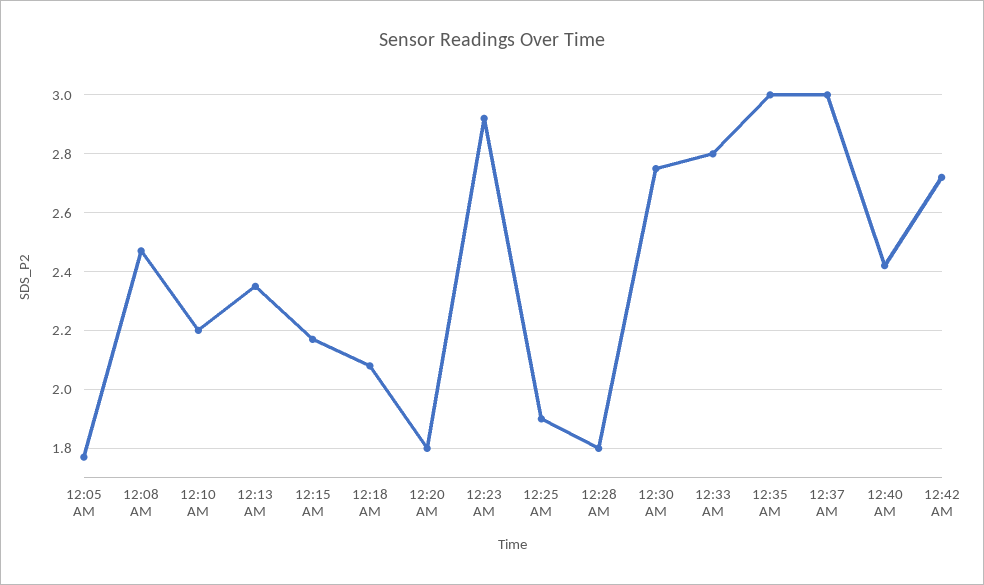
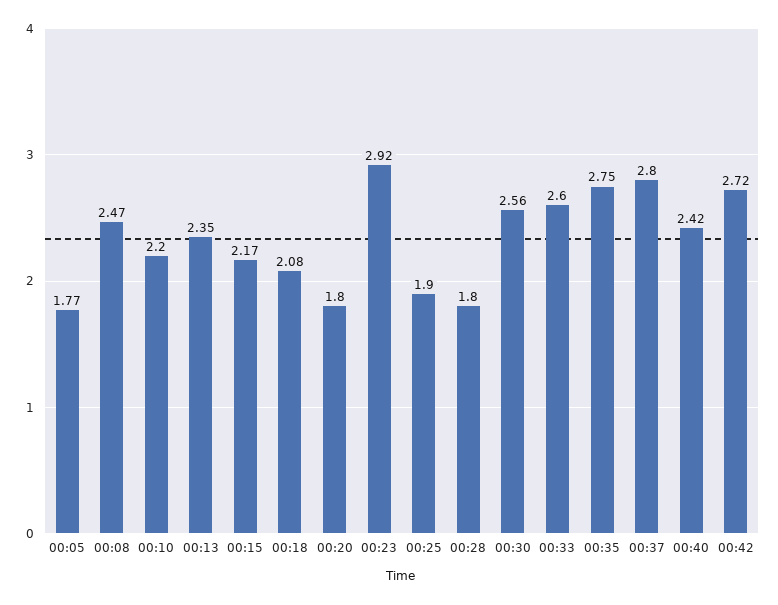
12:30 AM: 2.75 -> 2.56
12:33 AM: 2.8 -> 2.6
12:35 AM: 3 -> 2.75
12:37 AM: 3 -> 2.8

